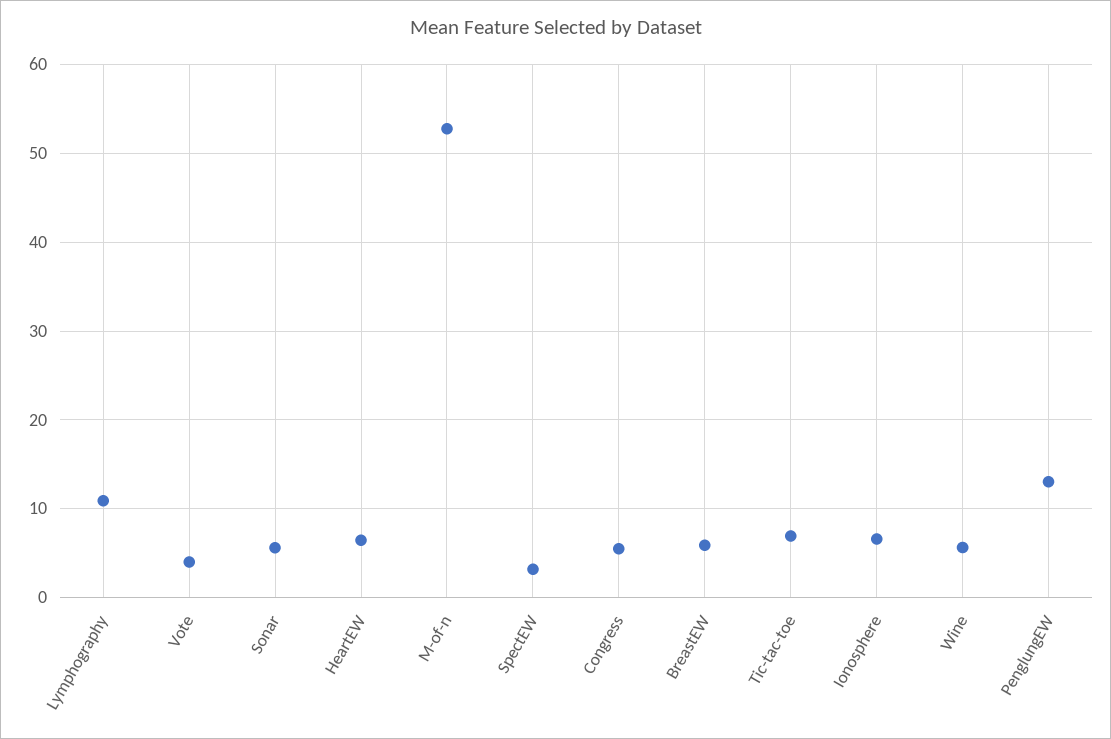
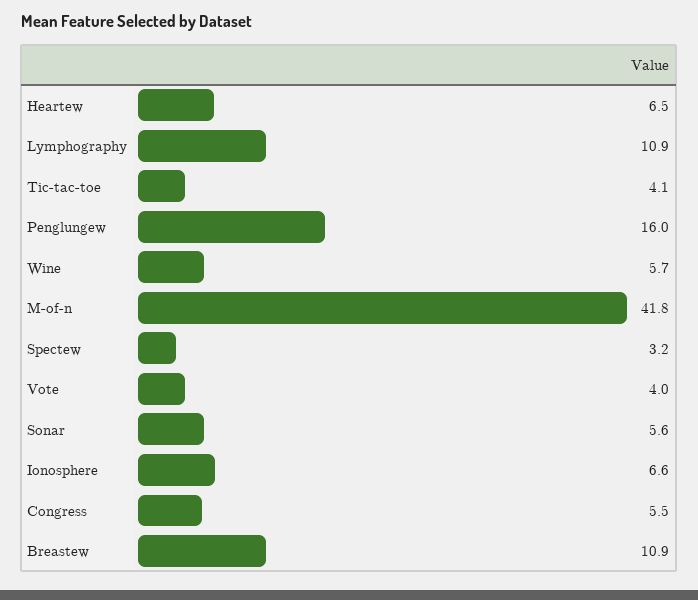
M-of-n: 53 -> 41.8
BreastEW: 6 -> 10.9
Tic-tac-toe: 7 -> 4.1
PenglungEW: 13 -> 16

